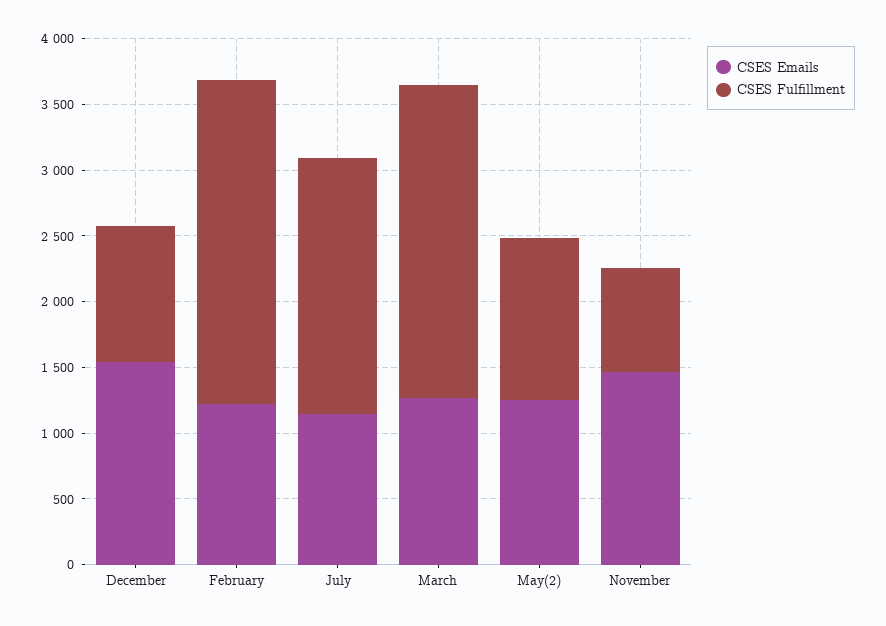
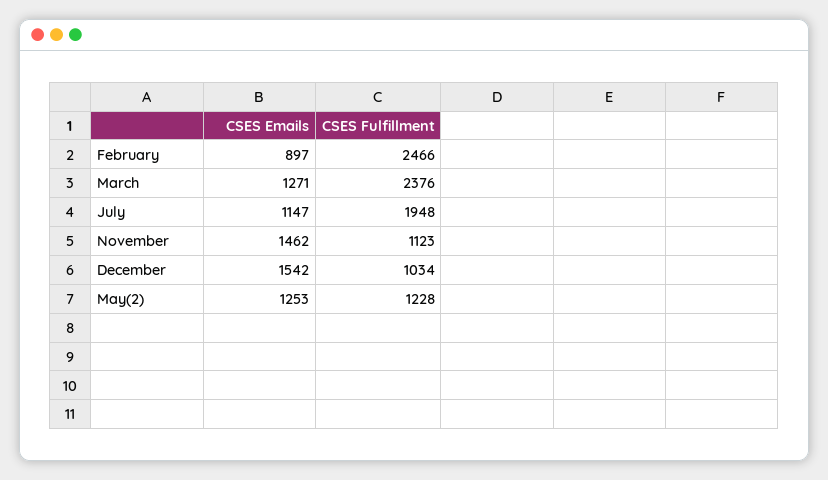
CSES Emails, February: 1200 -> 897
CSES Fulfillment, November: 800 -> 1123

